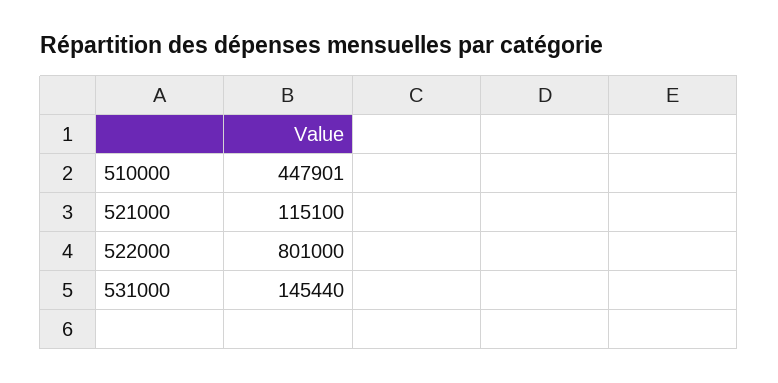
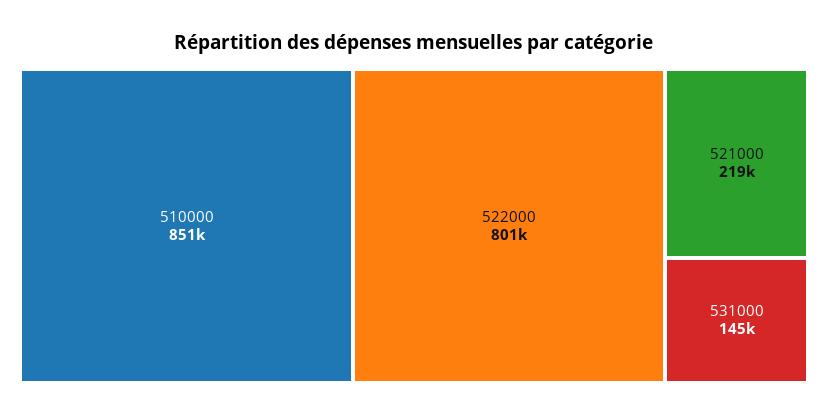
510000: 447901 -> 851000
521000: 115100 -> 219000

